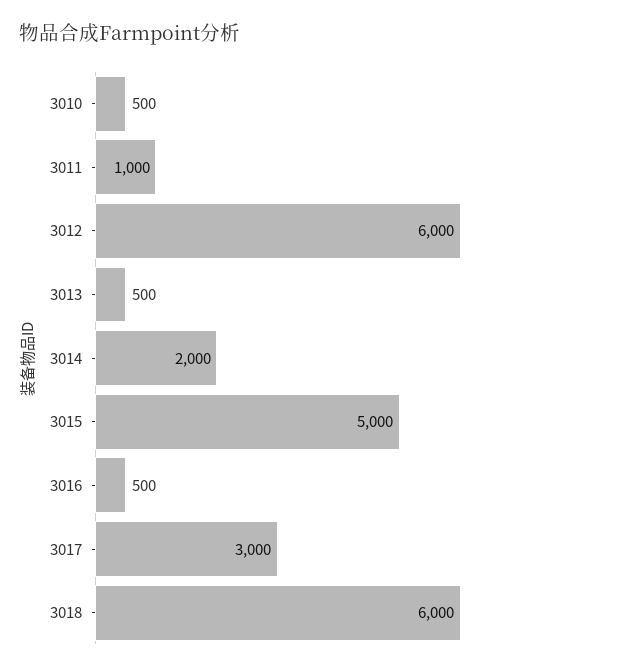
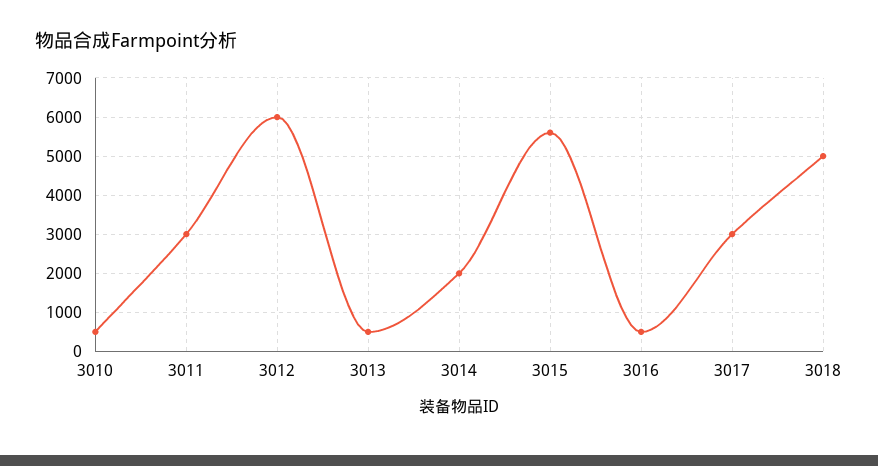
3011: 1000 -> 3000
3015: 5000 -> 5600
3018: 6000 -> 5000

